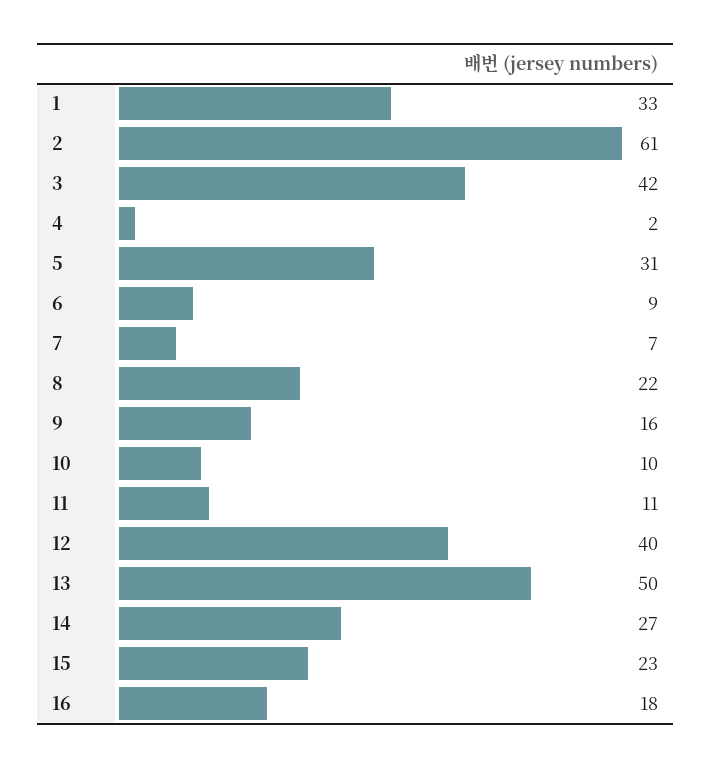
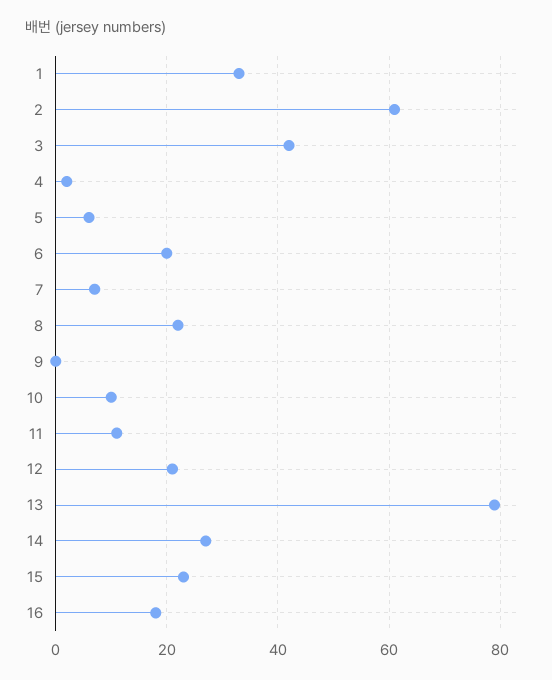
5: 31 -> 5
6: 9 -> 20
9: 16 -> 0
12: 40 -> 20
13: 50 -> 80

